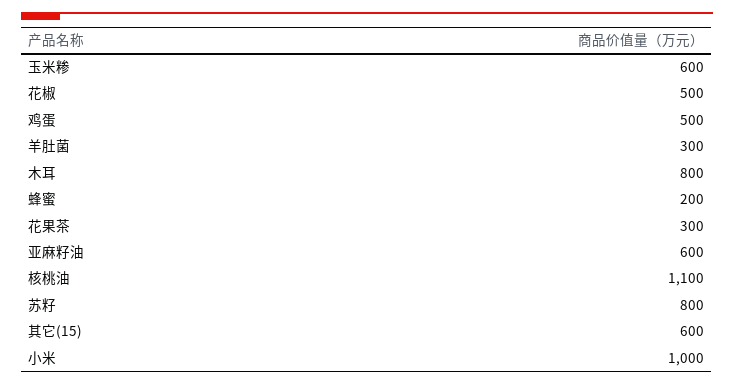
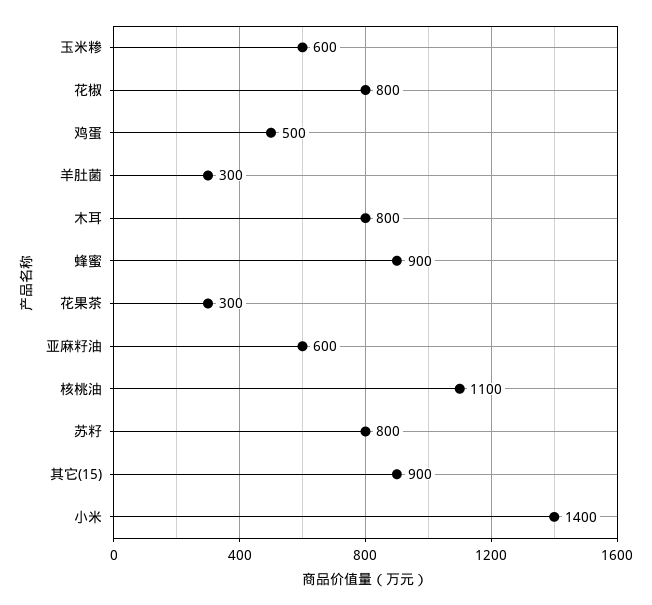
花椒: 500 -> 800
蜂蜜: 200 -> 900
其它(15): 600 -> 900
小米: 1000 -> 1400

